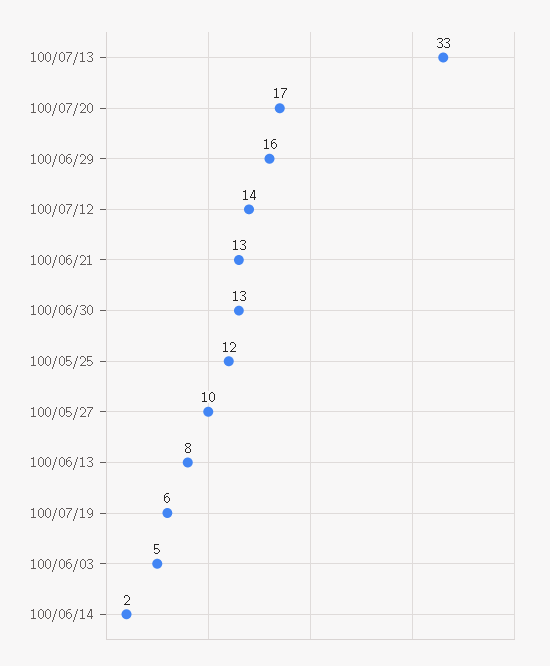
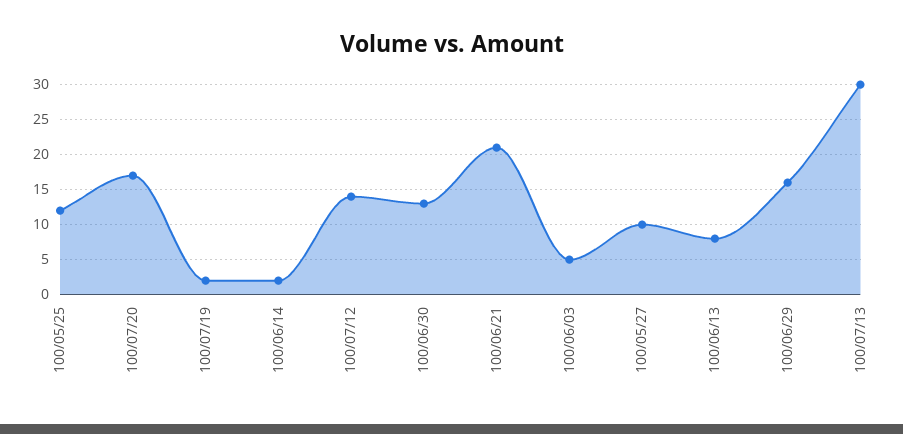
100/07/13: 33 -> 30
100/06/21: 13 -> 21
100/07/19: 6 -> 2

